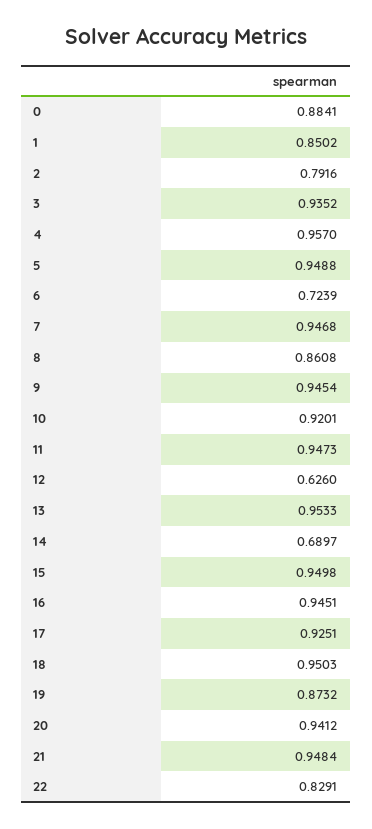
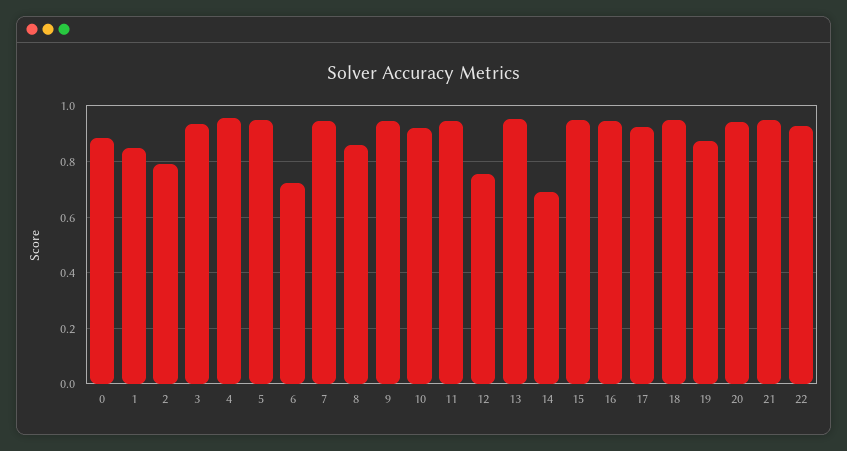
12: 0.626 -> 0.75
22: 0.8291 -> 0.925

